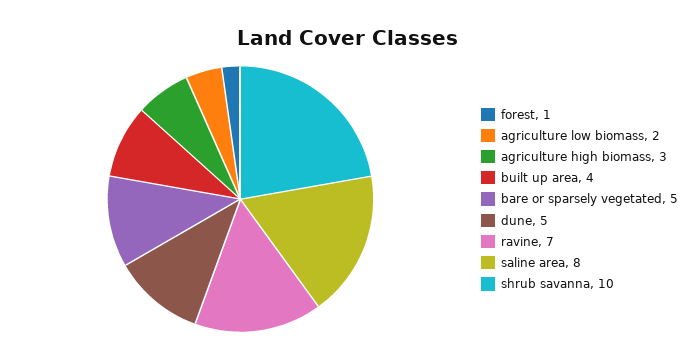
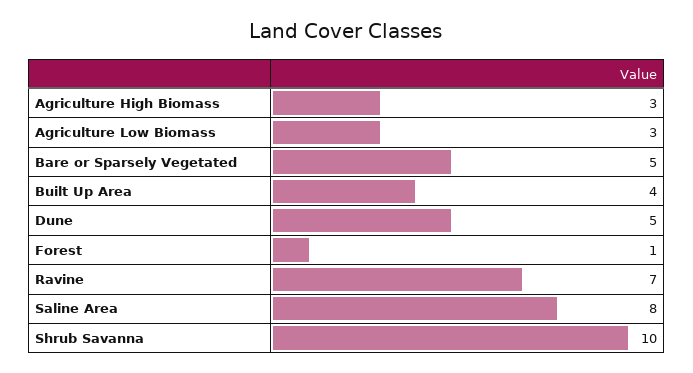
agriculture low biomass: 2 -> 3

